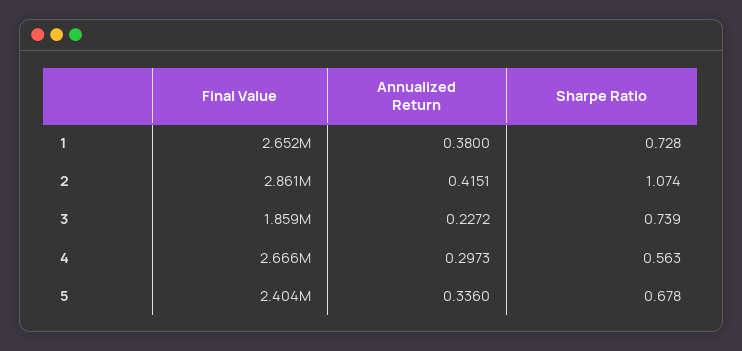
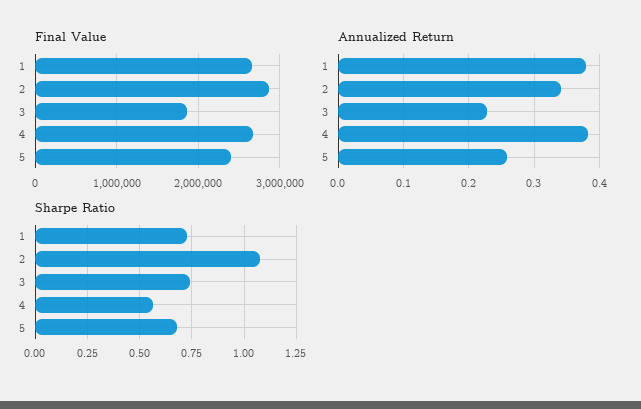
Annualized Return, 2: 0.4151 -> 0.34
Annualized Return, 4: 0.2973 -> 0.38
Annualized Return, 5: 0.336 -> 0.26

